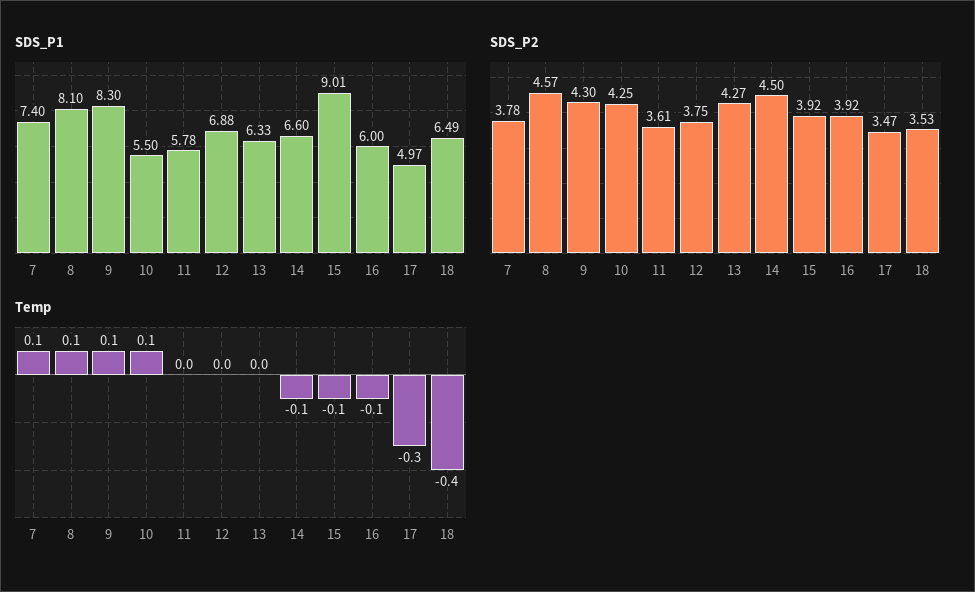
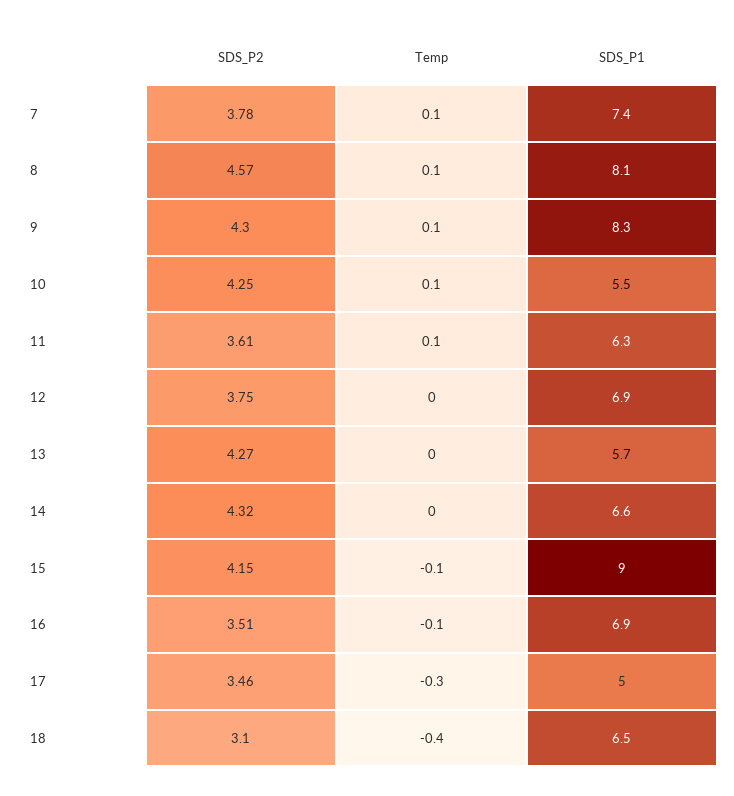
SDS_P1, 11: 5.78 -> 6.3
SDS_P1, 13: 6.33 -> 5.7
SDS_P1, 16: 6 -> 6.9
SDS_P2, 14: 4.5 -> 4.32
SDS_P2, 15: 3.92 -> 4.15
SDS_P2, 16: 3.92 -> 3.51
SDS_P2, 17: 3.47 -> 3.46
SDS_P2, 18: 3.53 -> 3.1
Temp, 11: 0 -> 0.1
Temp, 14: -0.1 -> 0

